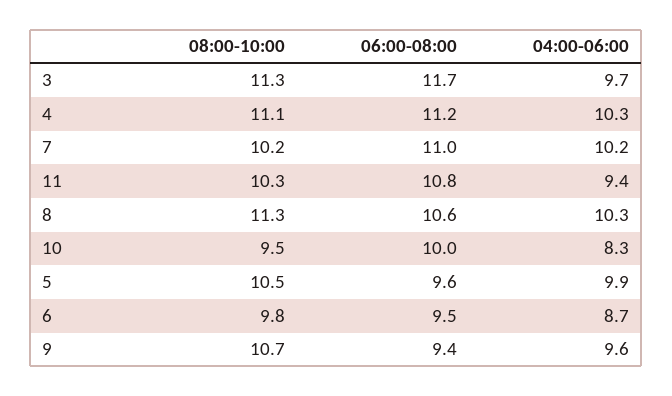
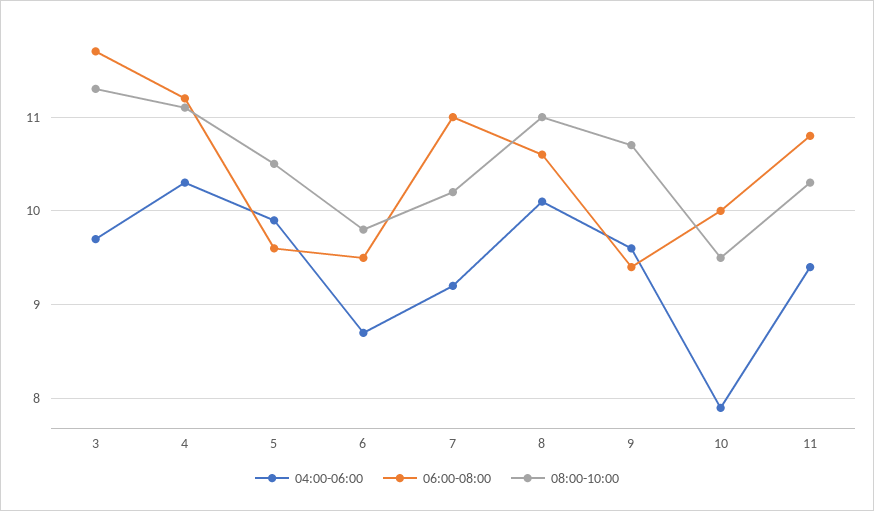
04:00-06:00, 7: 10.2 -> 9.2
08:00-10:00, 8: 11.3 -> 11
04:00-06:00, 8: 10.3 -> 10.1
04:00-06:00, 10: 8.3 -> 7.9

